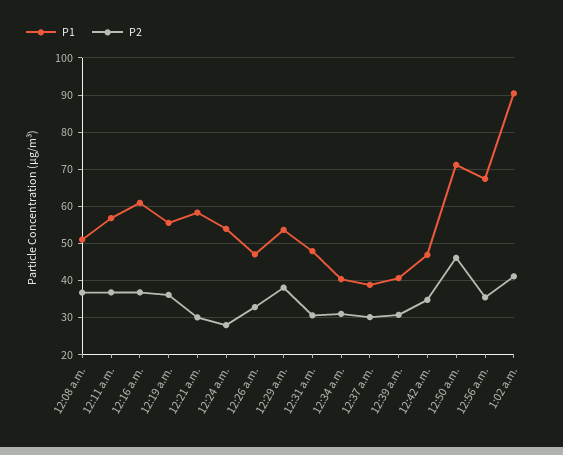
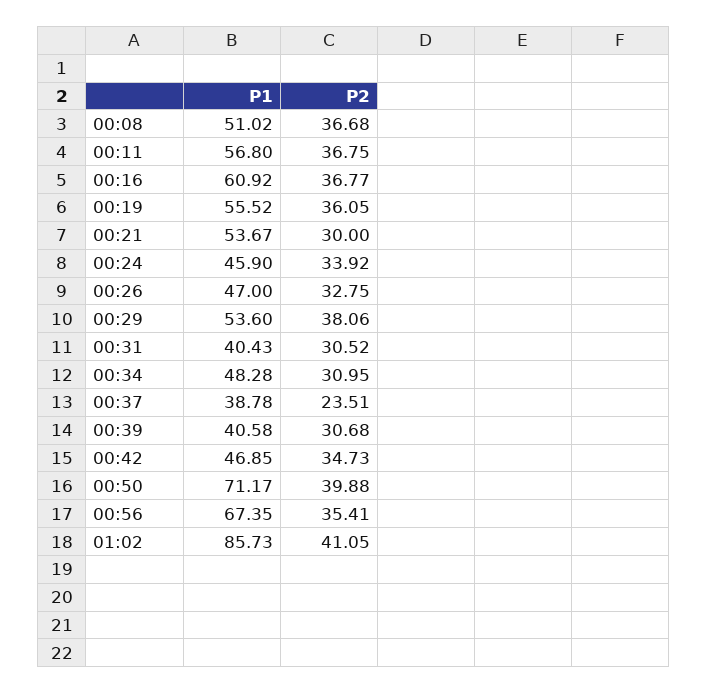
P1, 12:21 a.m.: 58 -> 53.67
P1, 12:24 a.m.: 54 -> 45.9
P2, 12:24 a.m.: 28 -> 33.92
P1, 12:31 a.m.: 48 -> 40.43
P1, 12:34 a.m.: 40 -> 48.28
P2, 12:37 a.m.: 30 -> 23.51
P2, 12:50 a.m.: 46 -> 39.88
P1, 1:02 a.m.: 90 -> 85.73

